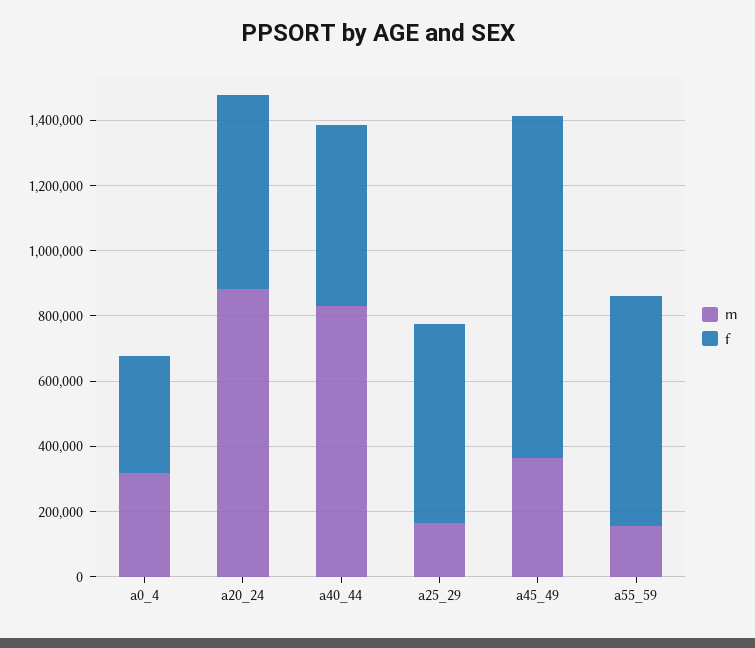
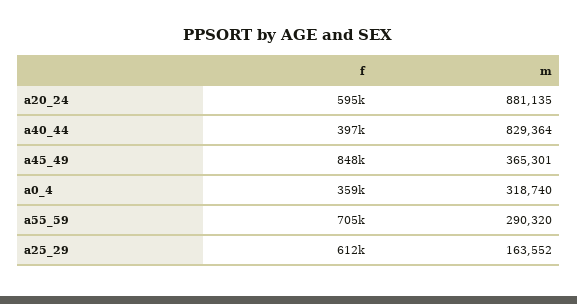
f, a40_44: 550000 -> 397000
f, a45_49: 1050000 -> 848000
m, a55_59: 150000 -> 290320

